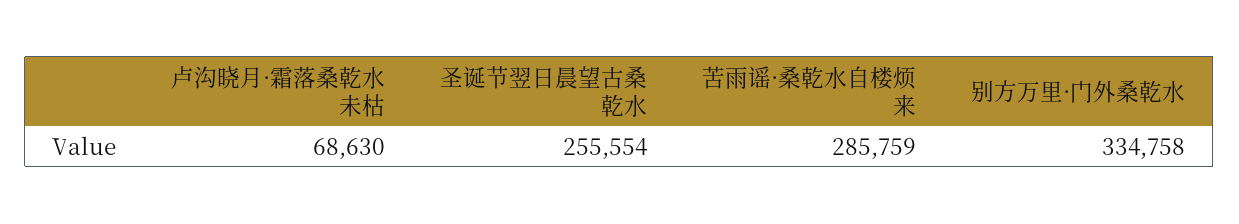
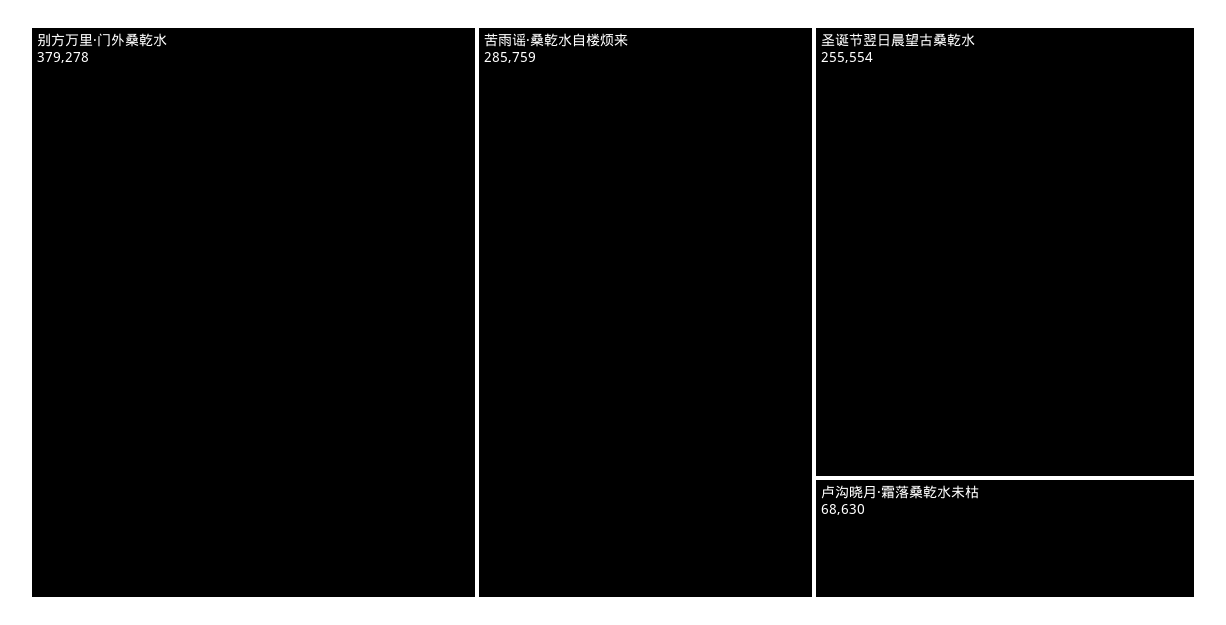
别方万里·门外桑乾水: 334758 -> 379278

